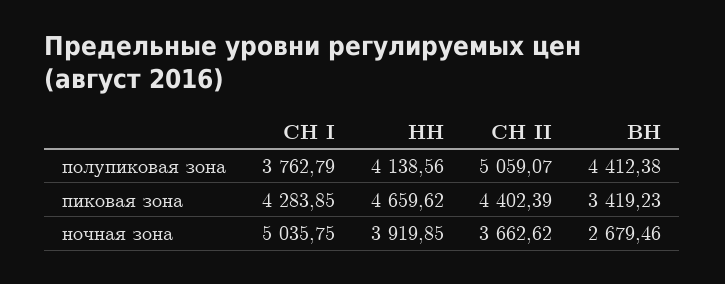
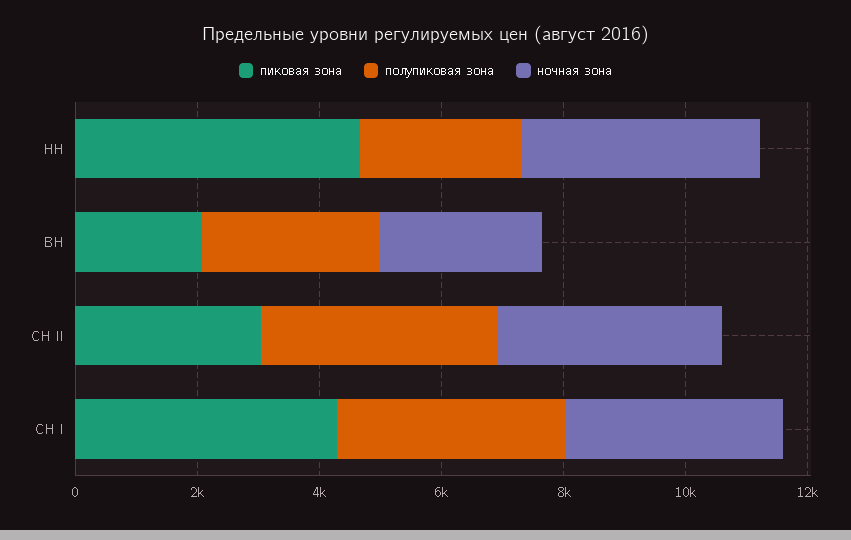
полупиковая зона, НН: 4138.56 -> 2500
полупиковая зона, СН II: 5059.07 -> 4000
полупиковая зона, ВН: 4412.38 -> 3000
пиковая зона, СН II: 4402.39 -> 3000
пиковая зона, ВН: 3419.23 -> 2000
ночная зона, СН I: 5035.75 -> 3500

